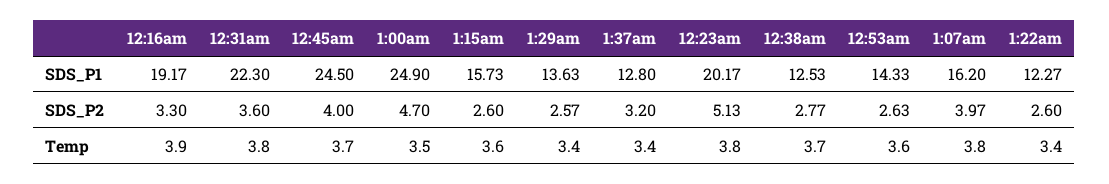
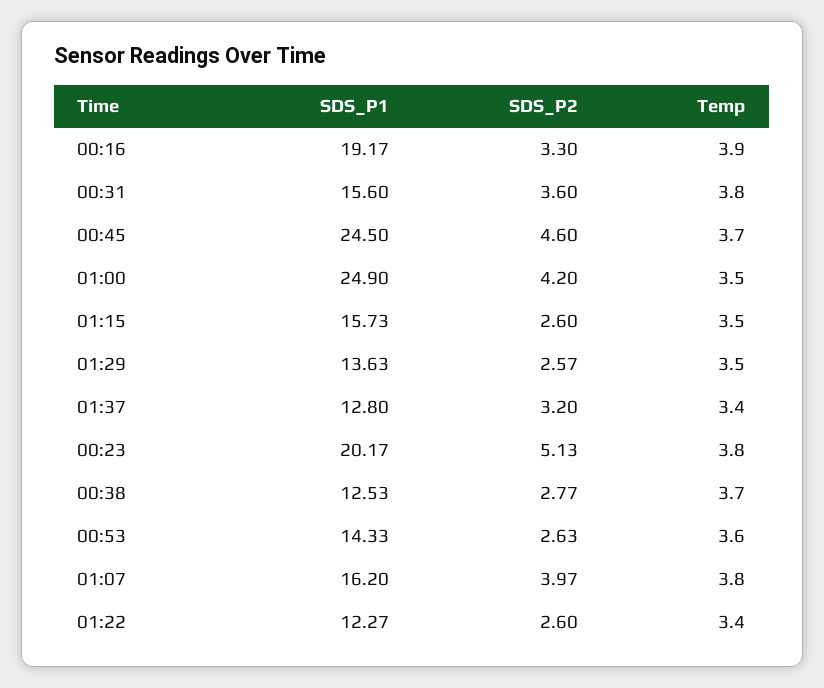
12:31am, SDS_P1: 22.3 -> 15.6
12:45am, SDS_P2: 4 -> 4.6
1:00am, SDS_P2: 4.7 -> 4.2
1:15am, Temp: 3.6 -> 3.5
1:29am, Temp: 3.4 -> 3.5

